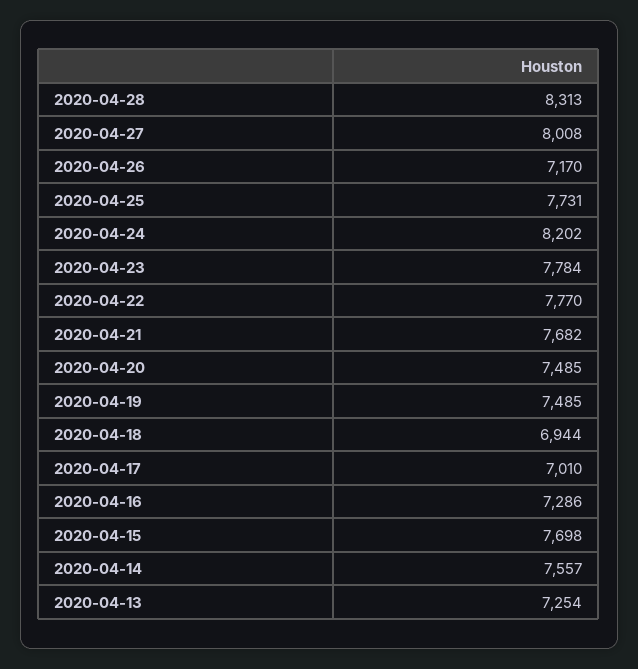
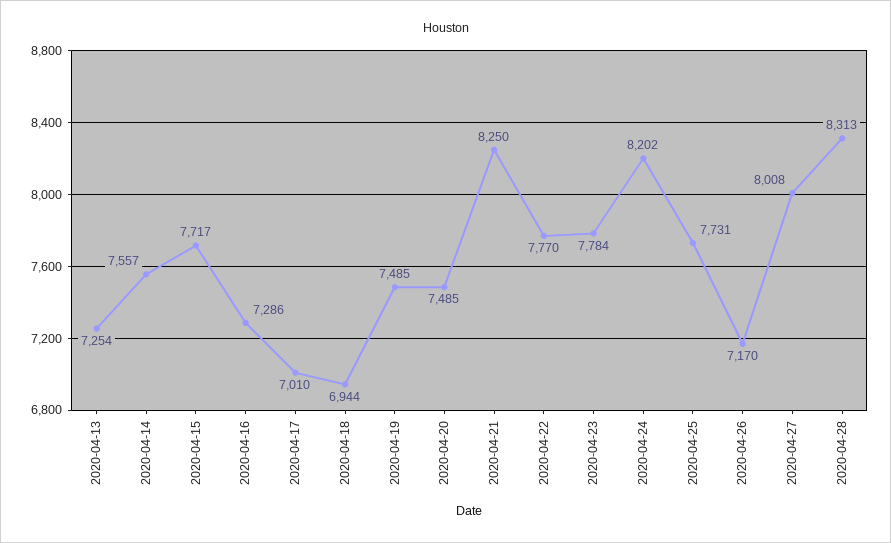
2020-04-21: 7682 -> 8250
2020-04-15: 7698 -> 7717

